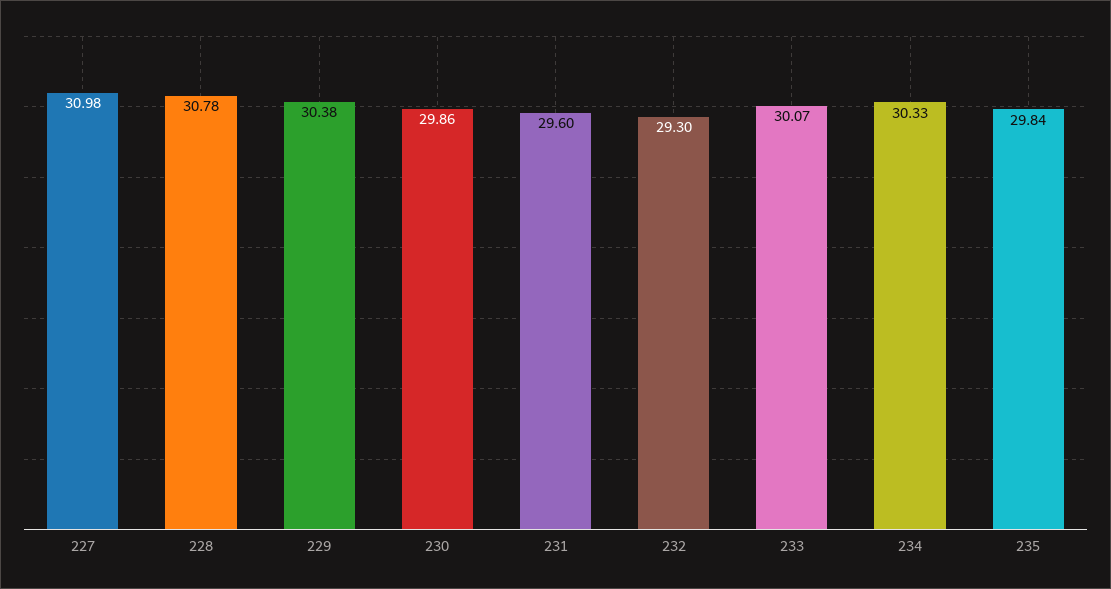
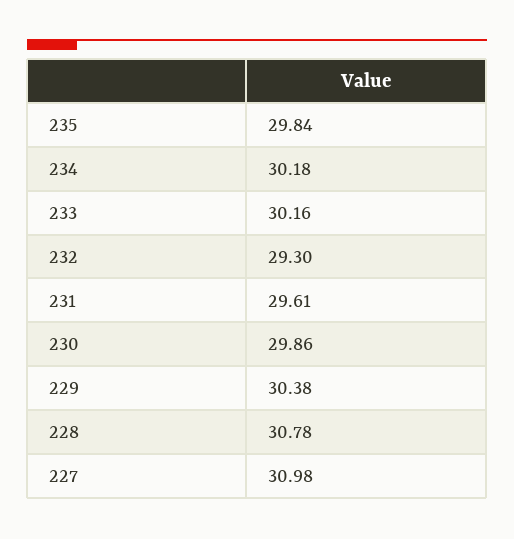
231: 29.6 -> 29.61
233: 30.07 -> 30.16
234: 30.33 -> 30.18

